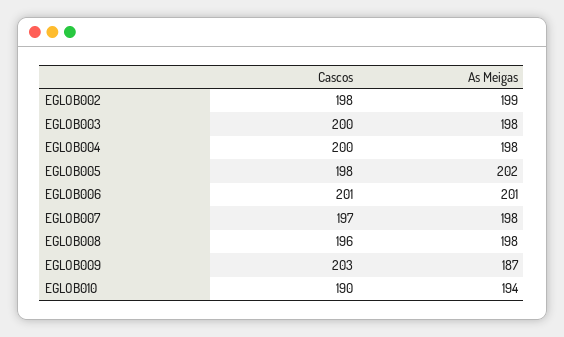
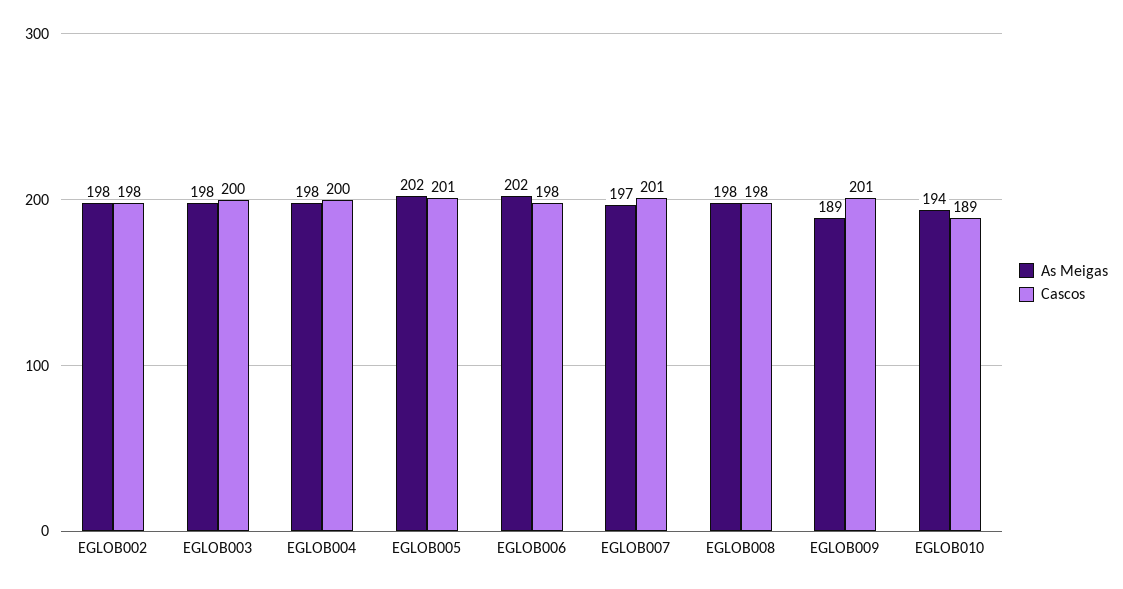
As Meigas, EGLOB002: 199 -> 198
Cascos, EGLOB005: 198 -> 201
Cascos, EGLOB006: 201 -> 198
As Meigas, EGLOB006: 201 -> 202
Cascos, EGLOB007: 197 -> 201
As Meigas, EGLOB007: 198 -> 197
Cascos, EGLOB008: 196 -> 198
Cascos, EGLOB009: 203 -> 201
As Meigas, EGLOB009: 187 -> 189
Cascos, EGLOB010: 190 -> 189

